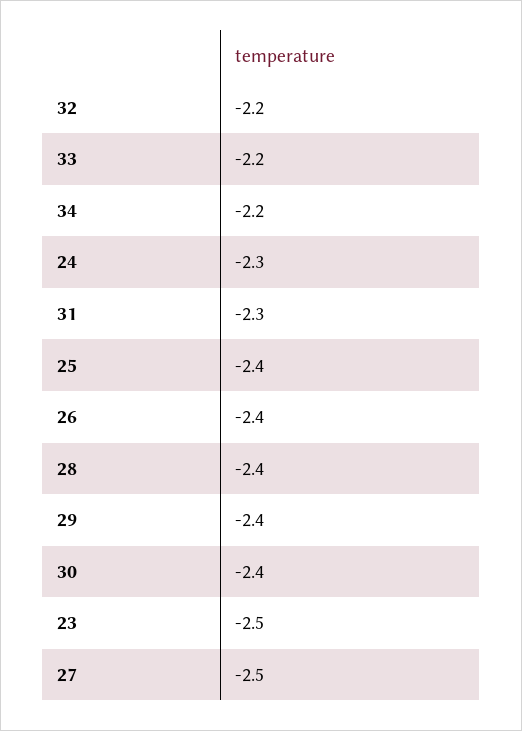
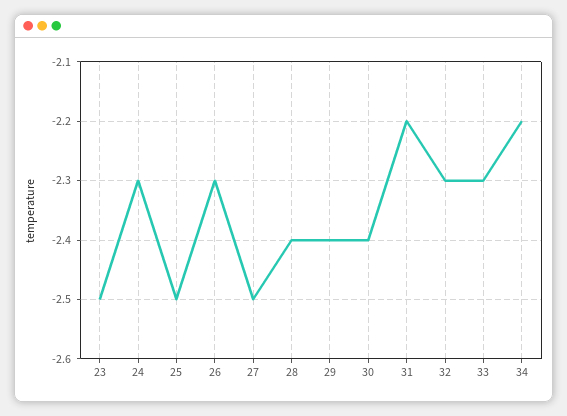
32: -2.2 -> -2.3
33: -2.2 -> -2.3
31: -2.3 -> -2.2
25: -2.4 -> -2.5
26: -2.4 -> -2.3

